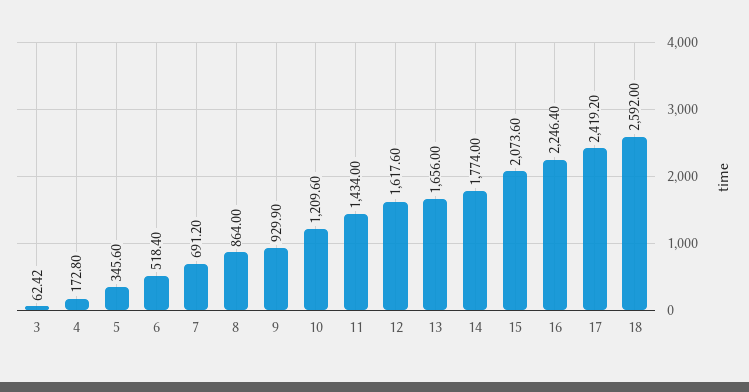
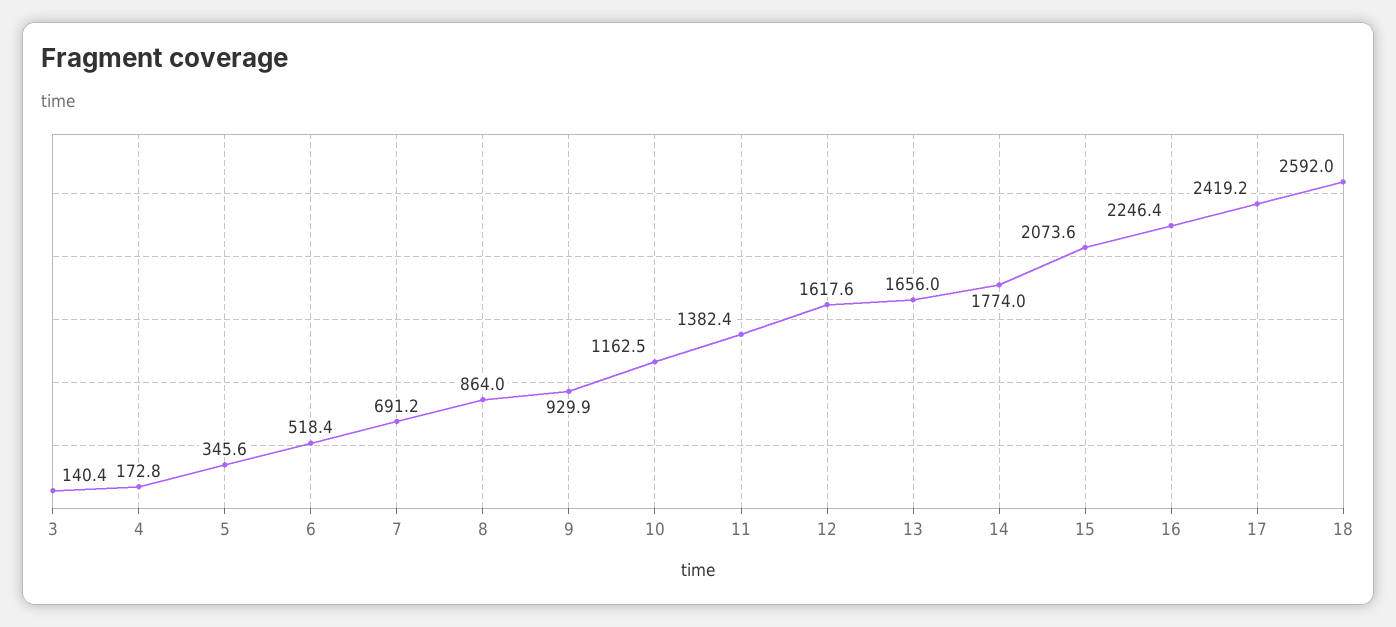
3: 62.42 -> 140.4
10: 1209.6 -> 1162.5
11: 1434 -> 1382.4

